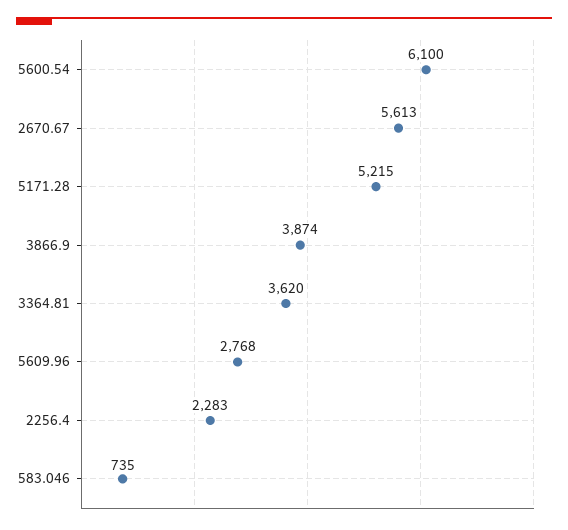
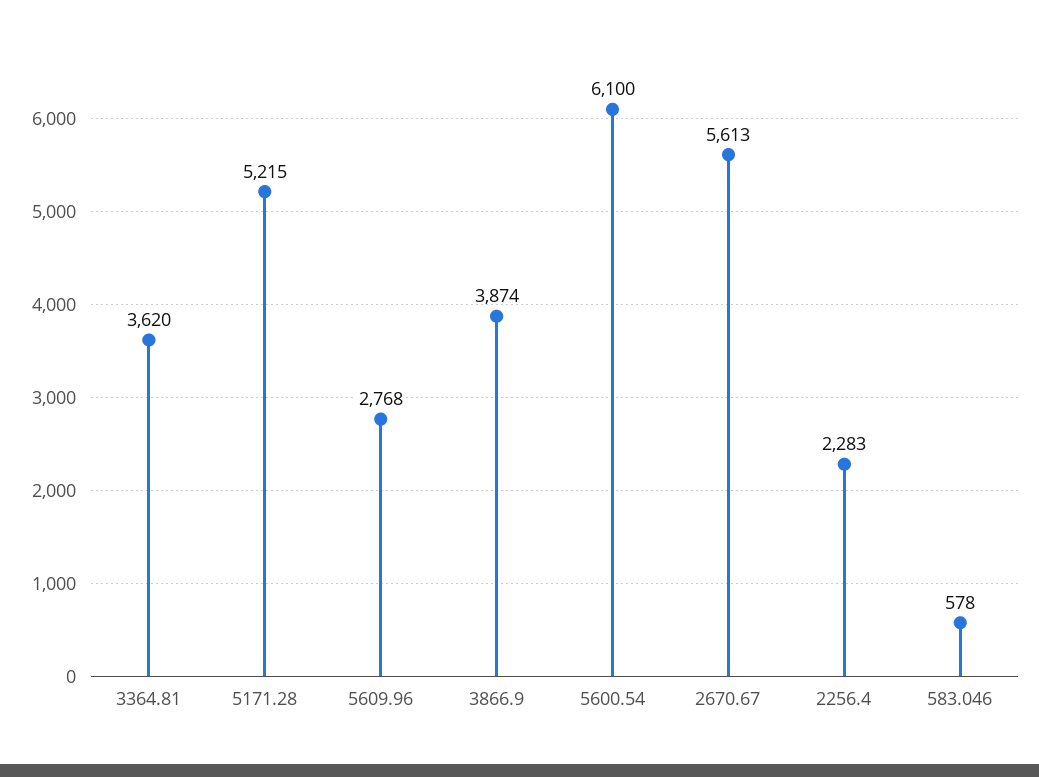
583.046: 735 -> 578

